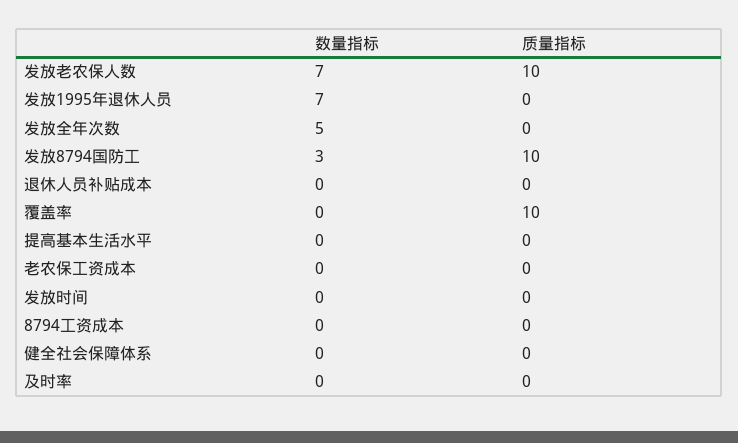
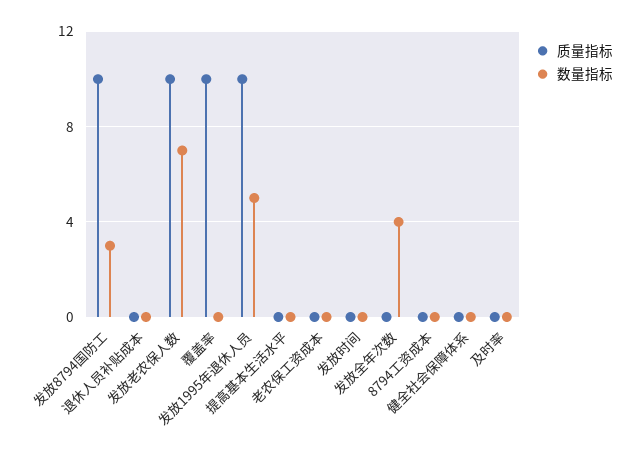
数量指标, 发放1995年退休人员: 7 -> 5
质量指标, 发放1995年退休人员: 0 -> 10
数量指标, 发放全年次数: 5 -> 4

